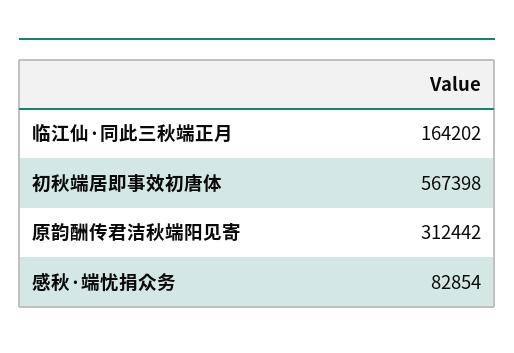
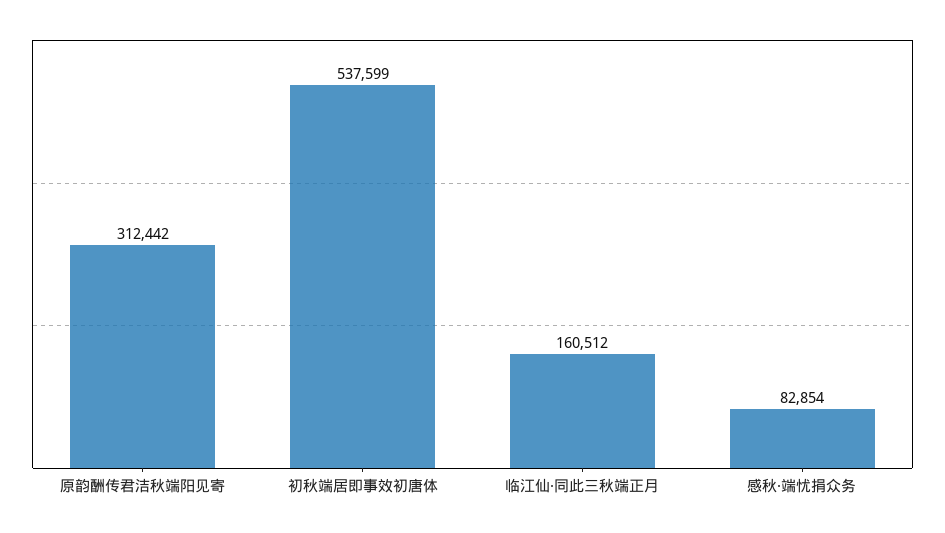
临江仙·同此三秋端正月: 164202 -> 160512
初秋端居即事效初唐体: 567398 -> 537599

